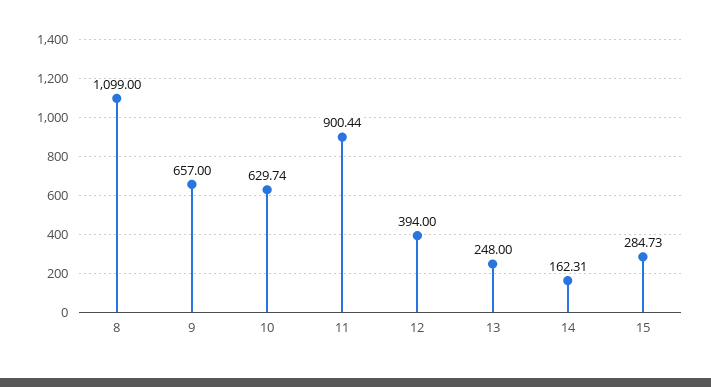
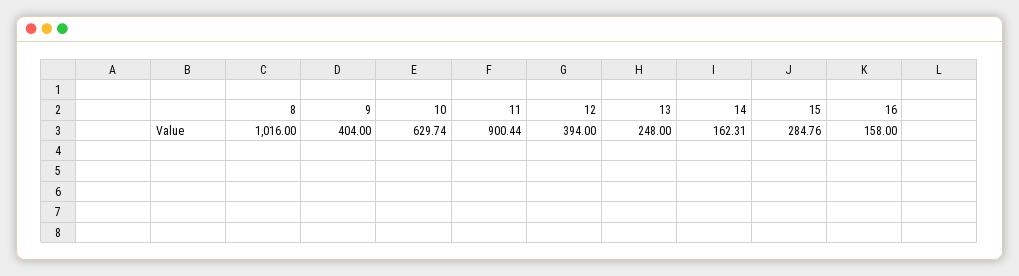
8: 1099 -> 1016
9: 657 -> 404
15: 284.73 -> 284.76
16: none -> 158

